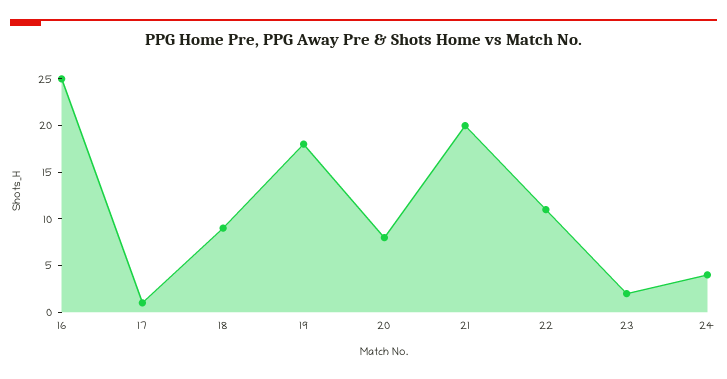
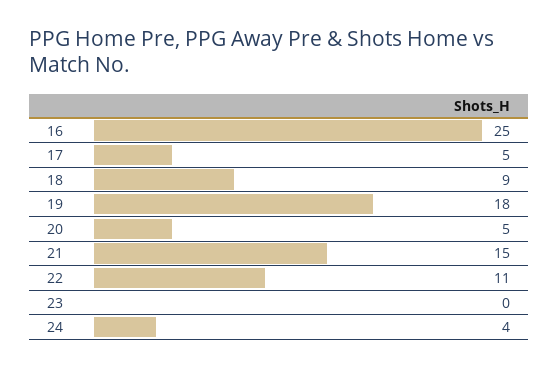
17: 1 -> 5
20: 8 -> 5
21: 20 -> 15
23: 2 -> 0

